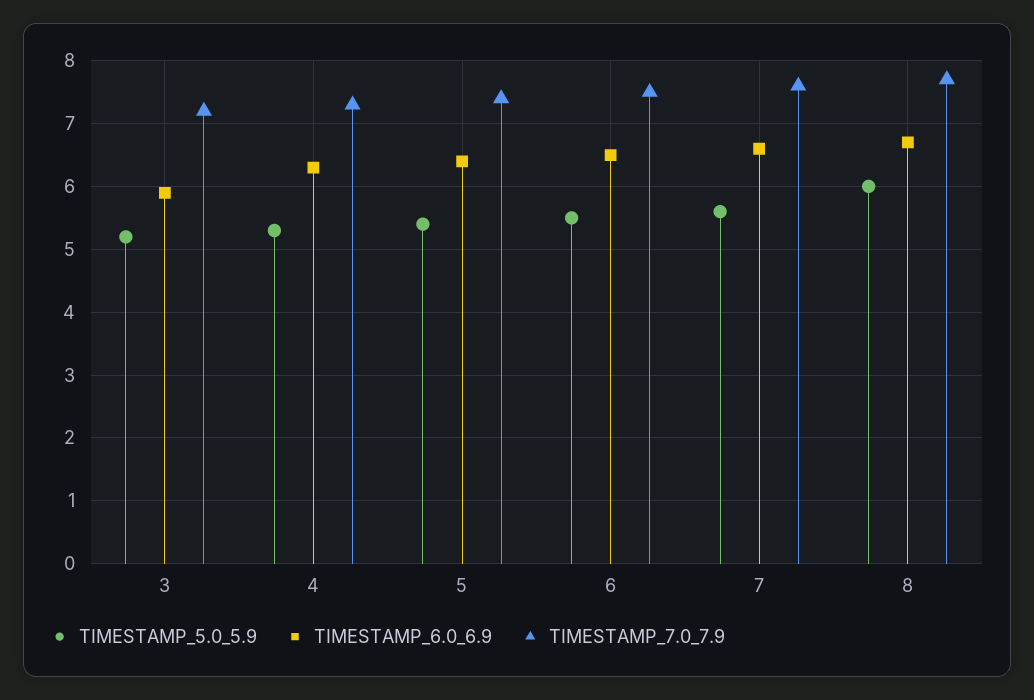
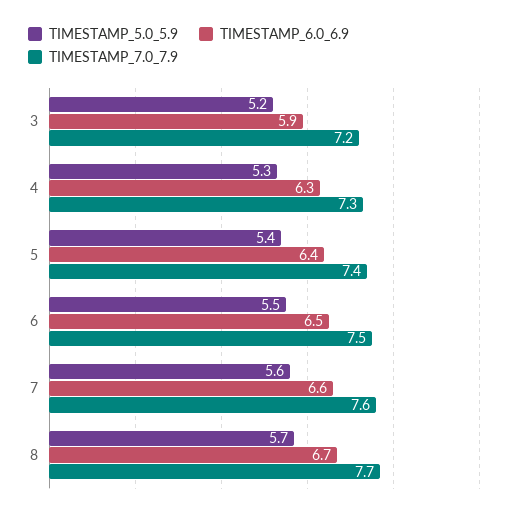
TIMESTAMP_5.0_5.9, 8: 6 -> 5.7

